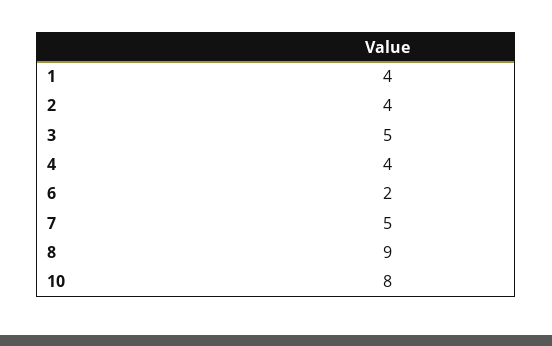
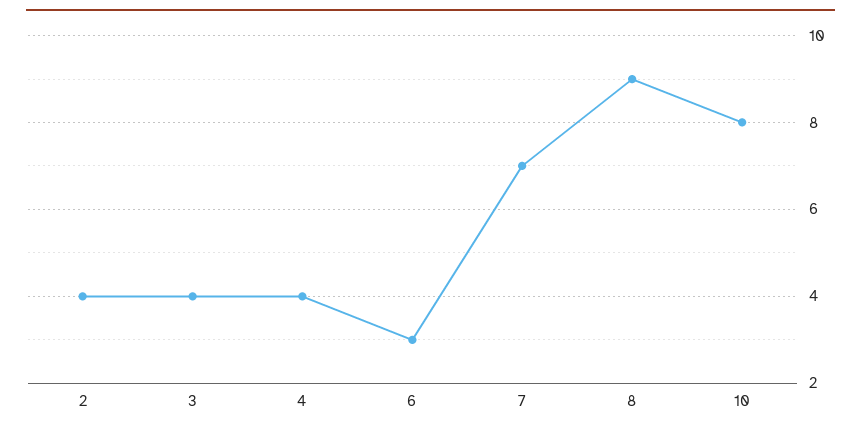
1: 4 -> none
3: 5 -> 4
6: 2 -> 3
7: 5 -> 7

